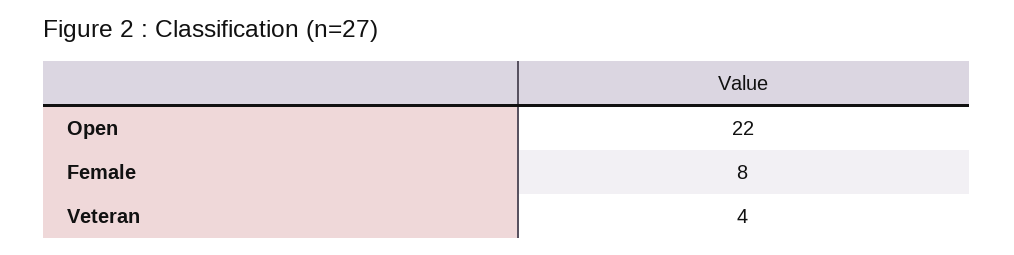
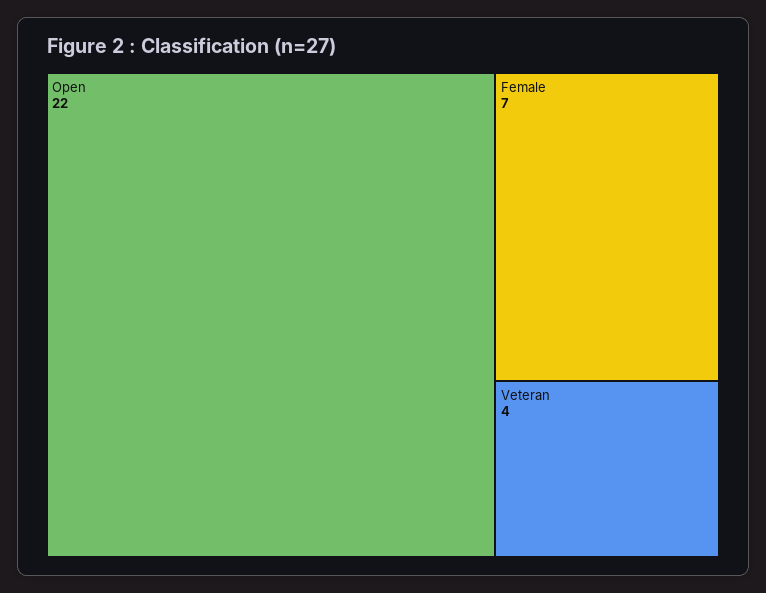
Female: 8 -> 7

